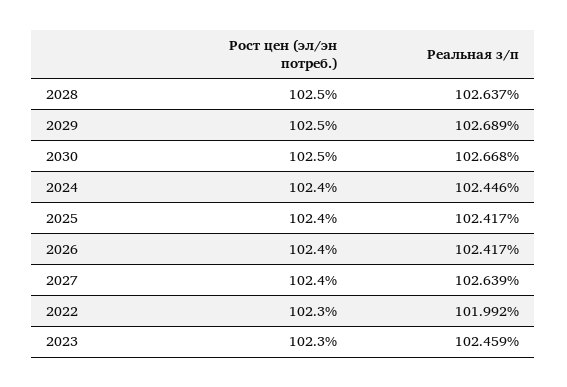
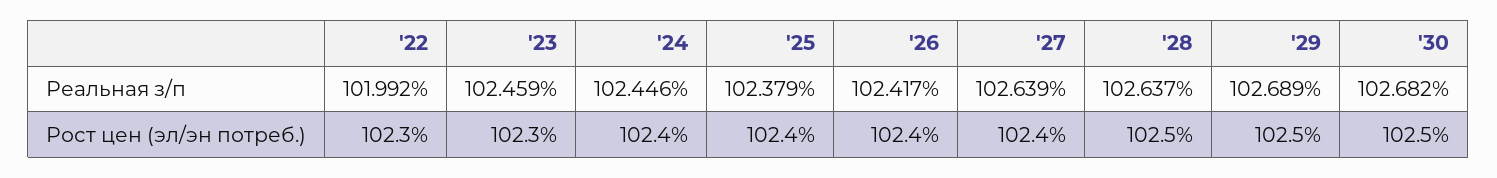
Реальная з/п, 2030: 102.668 -> 102.682
Реальная з/п, 2025: 102.417 -> 102.379

